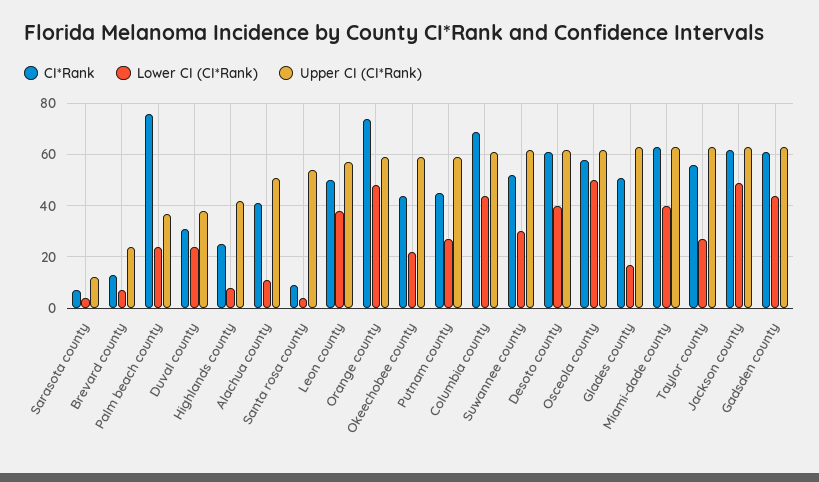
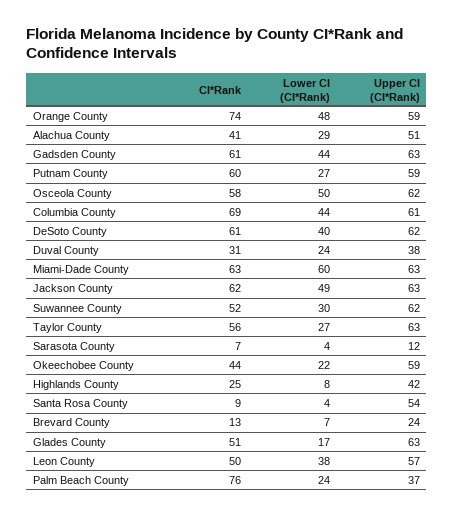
Lower CI (CI*Rank), Alachua county: 10 -> 29
CI*Rank, Putnam county: 45 -> 60
Lower CI (CI*Rank), Miami-dade county: 40 -> 60

